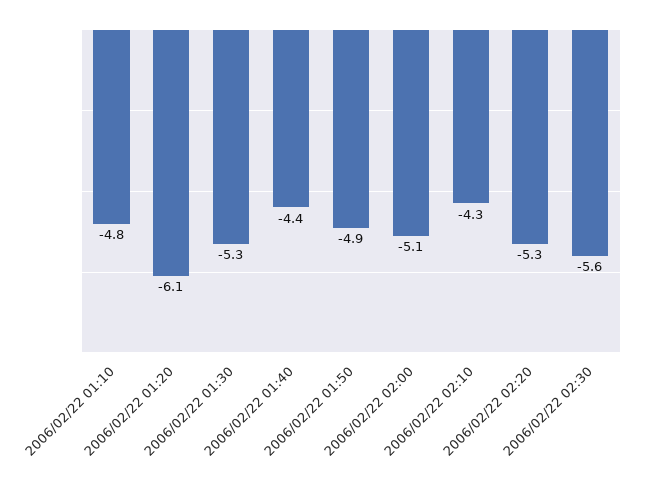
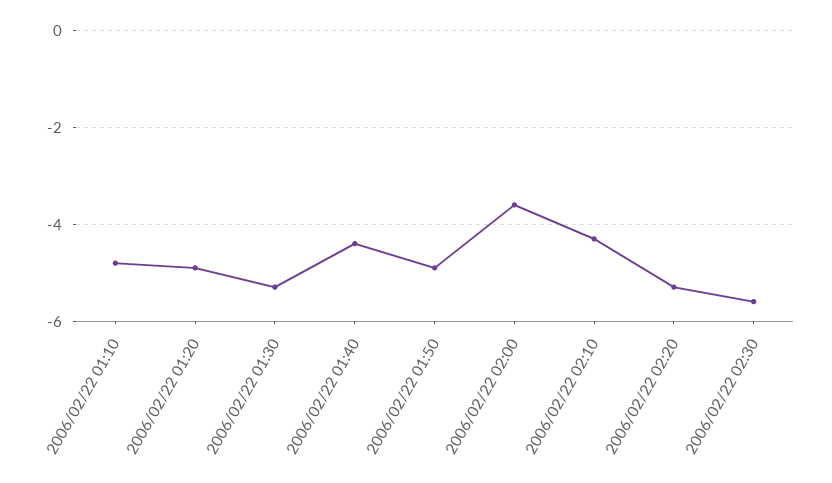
2006/02/22 01:20: -6.1 -> -5
2006/02/22 02:00: -5.1 -> -3.5

